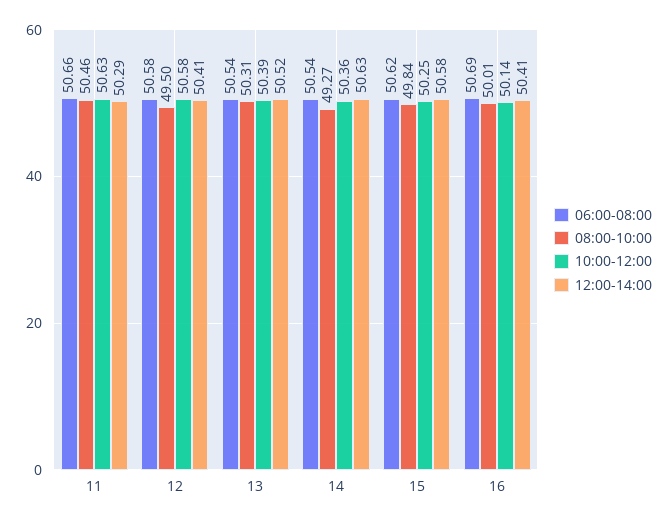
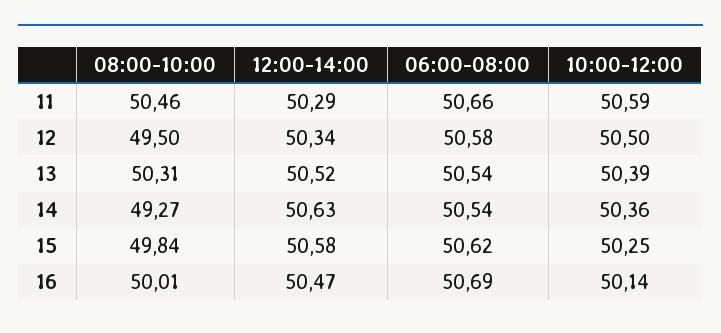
10:00-12:00, 11: 50.63 -> 50.59
10:00-12:00, 12: 50.58 -> 50.5
12:00-14:00, 12: 50.41 -> 50.34
12:00-14:00, 16: 50.41 -> 50.47

